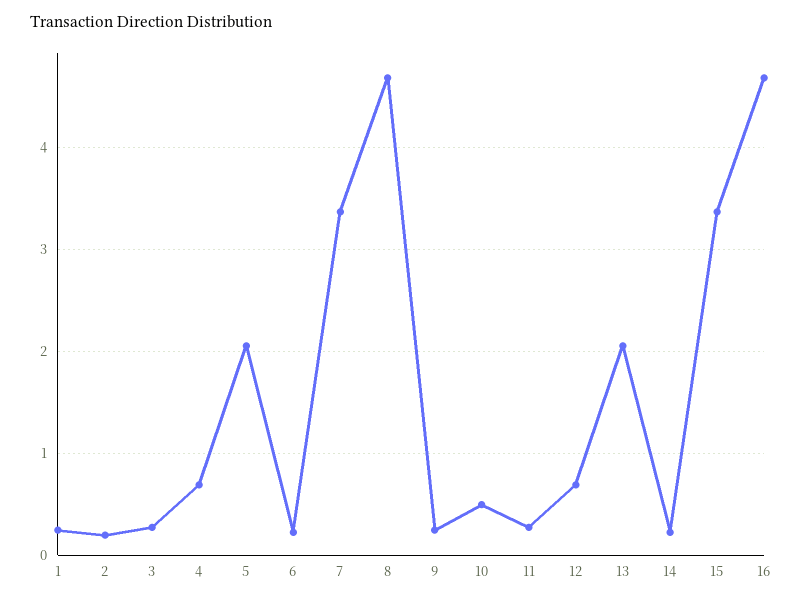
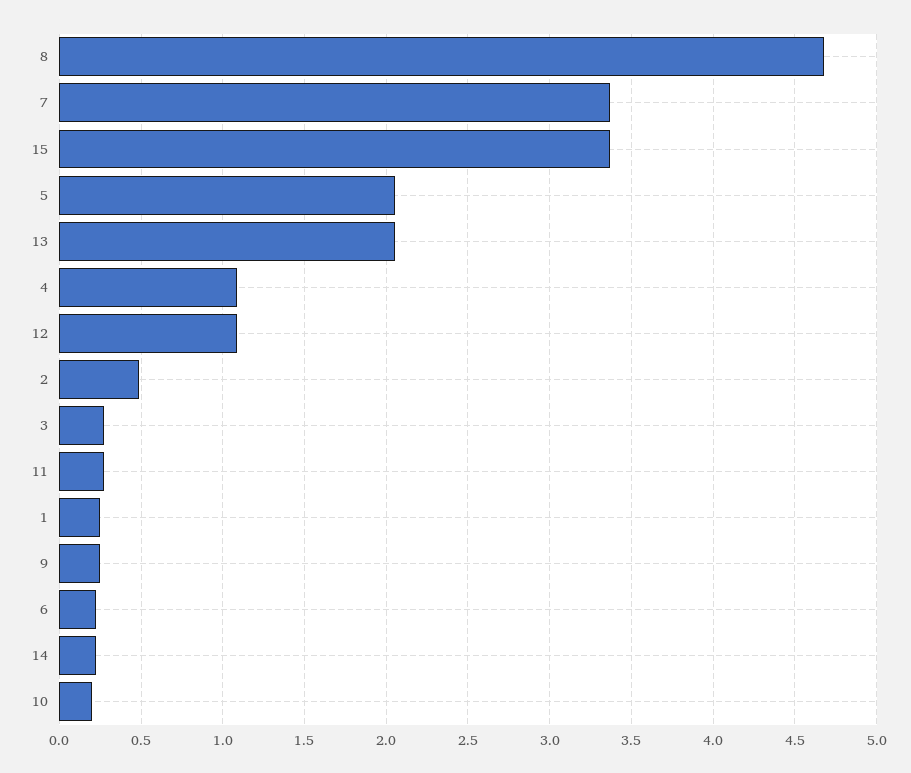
2: 0.2 -> 0.5
4: 0.7 -> 1.1
10: 0.5 -> 0.2
12: 0.7 -> 1.1
16: 4.7 -> none

